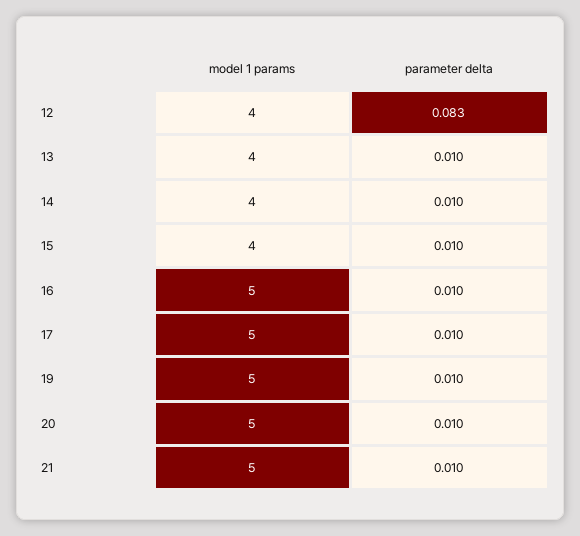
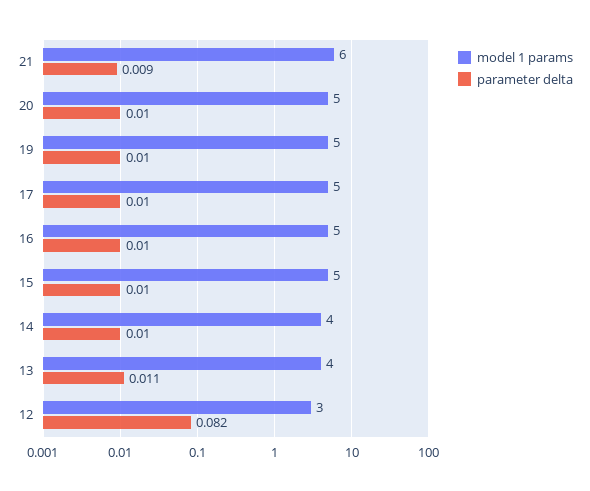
model 1 params, 12: 4 -> 3
parameter delta, 12: 0.083 -> 0.082
parameter delta, 13: 0.01 -> 0.011
model 1 params, 15: 4 -> 5
model 1 params, 21: 5 -> 6
parameter delta, 21: 0.01 -> 0.009

